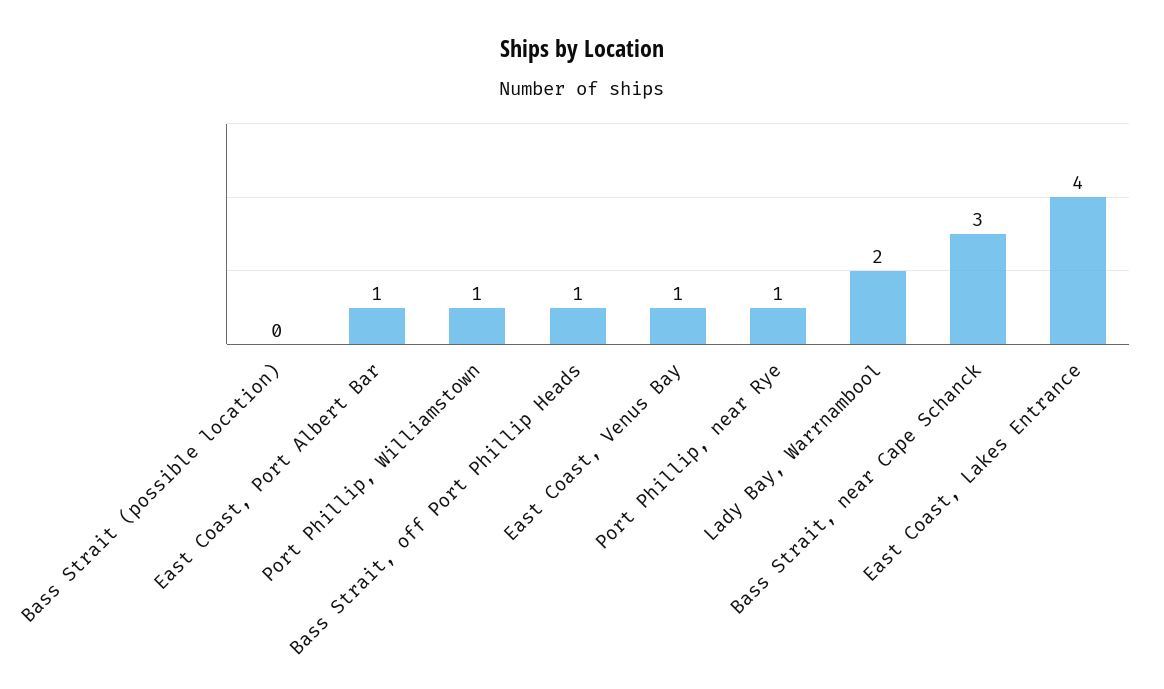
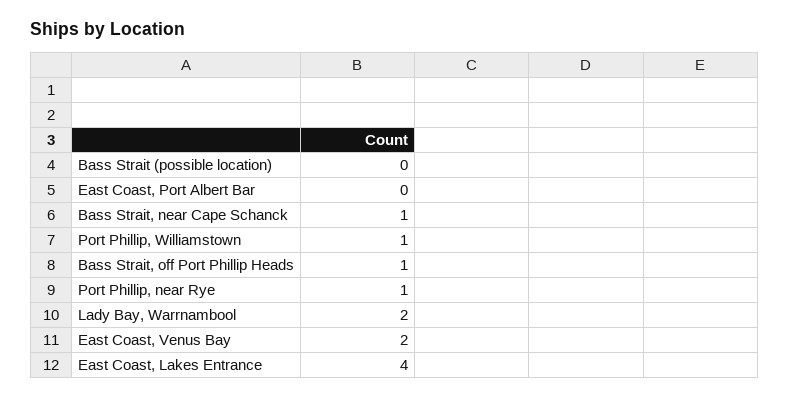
East Coast, Port Albert Bar: 1 -> 0
East Coast, Venus Bay: 1 -> 2
Bass Strait, near Cape Schanck: 3 -> 1

